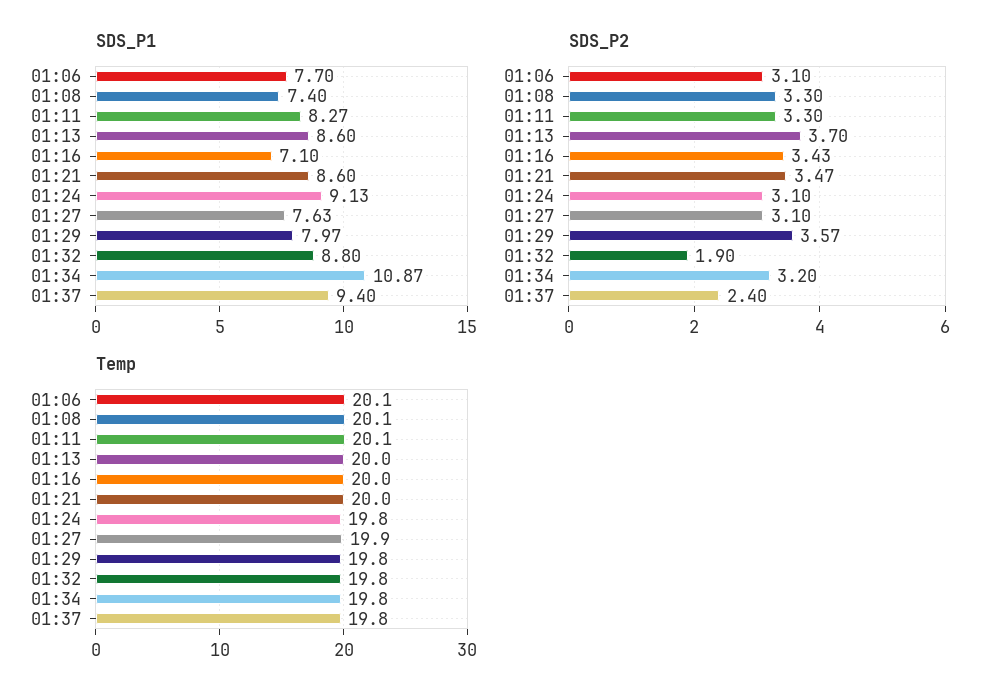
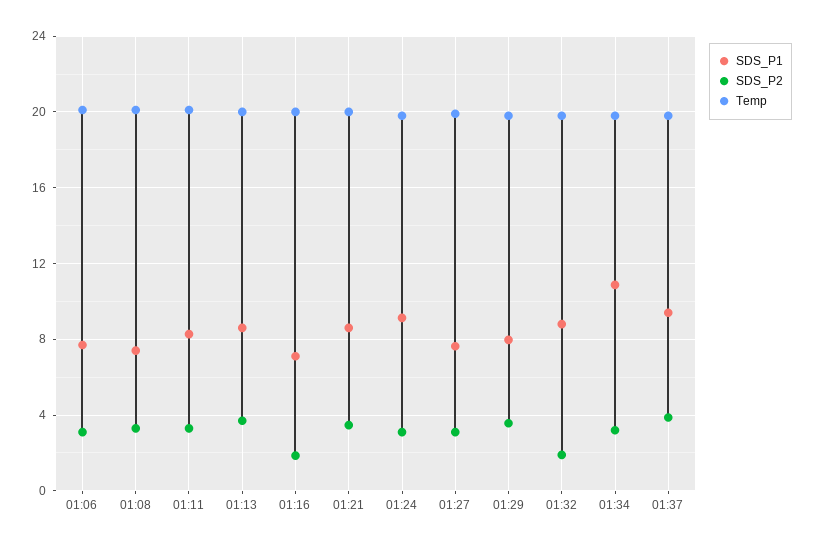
SDS_P2, 01:16: 3.43 -> 2
SDS_P2, 01:37: 2.4 -> 4

